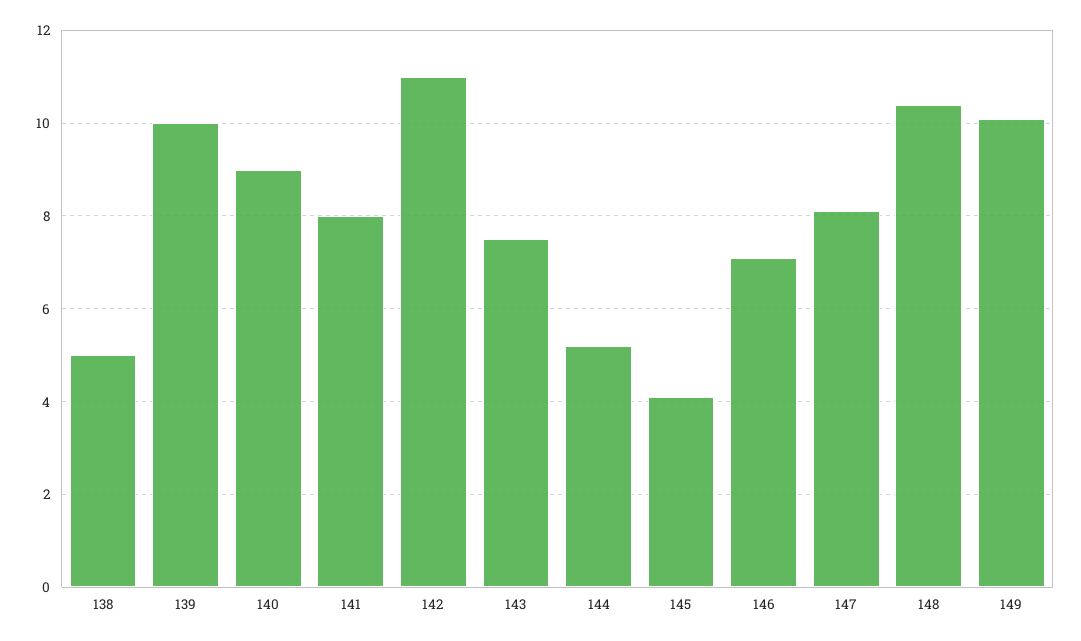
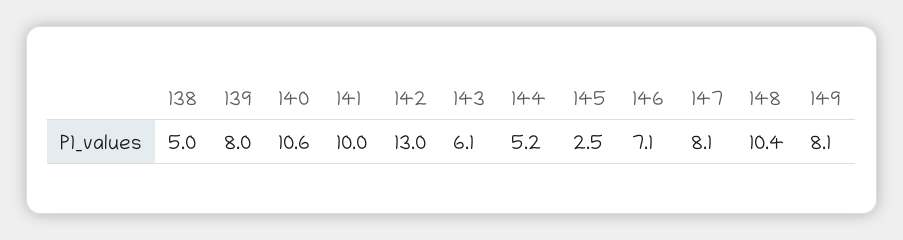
139: 10 -> 8
140: 9 -> 10.6
141: 8 -> 10
142: 11 -> 13
143: 7.5 -> 6.1
145: 4 -> 2.5
149: 10 -> 8.1

